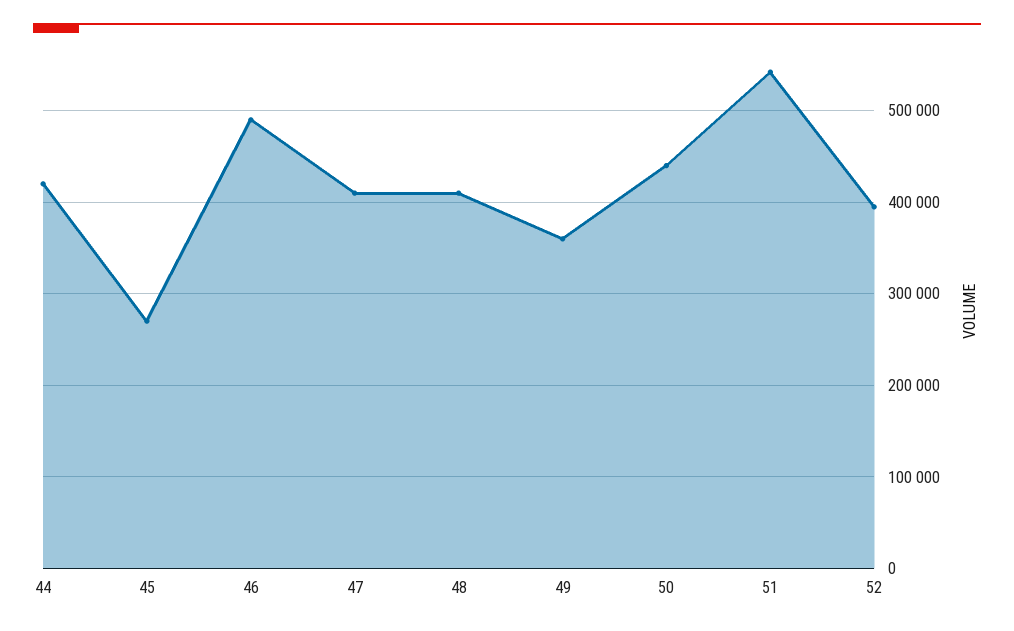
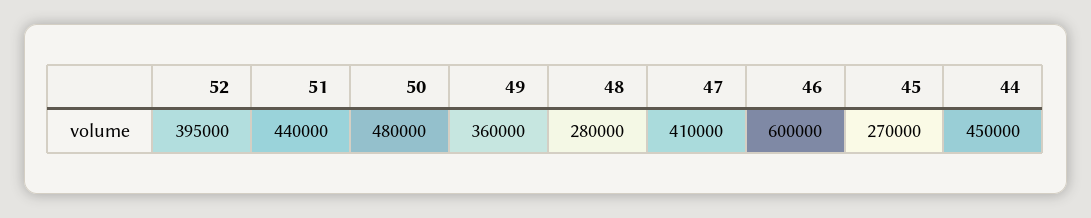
44: 420000 -> 450000
46: 490000 -> 600000
48: 410000 -> 280000
50: 440000 -> 480000
51: 540000 -> 440000

